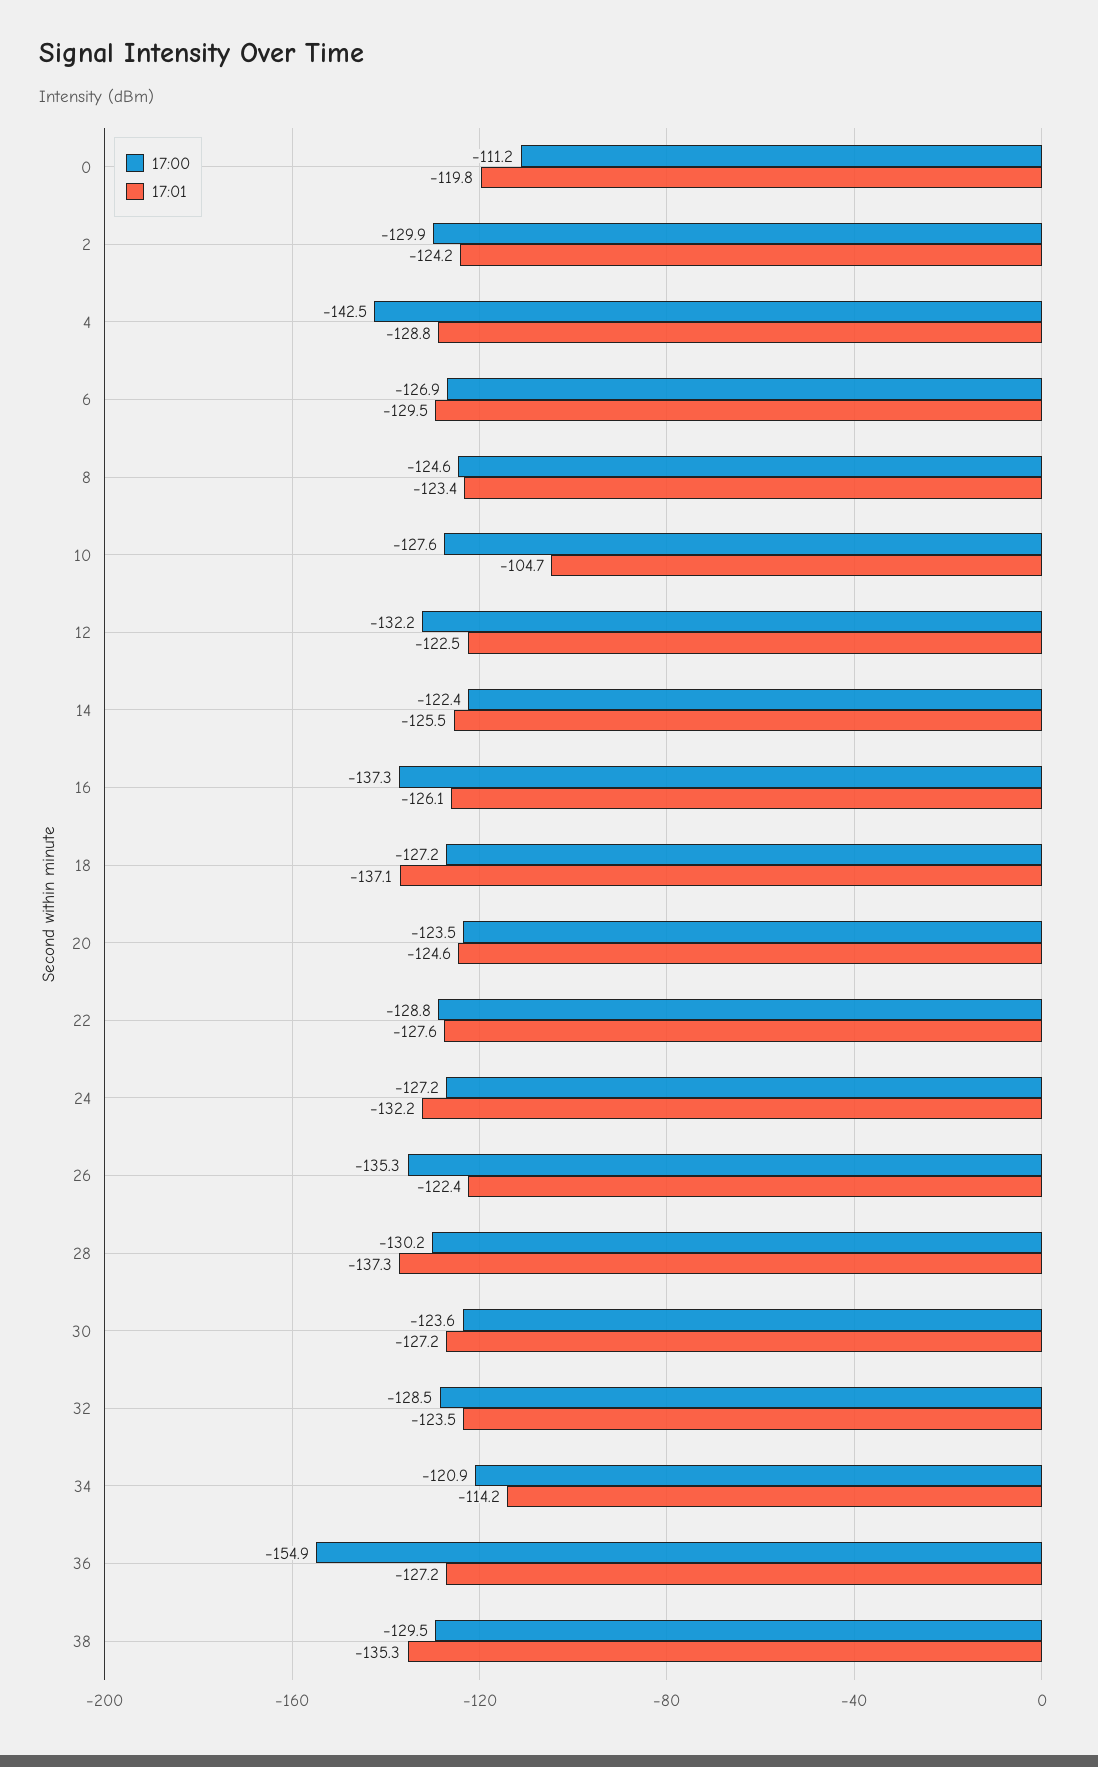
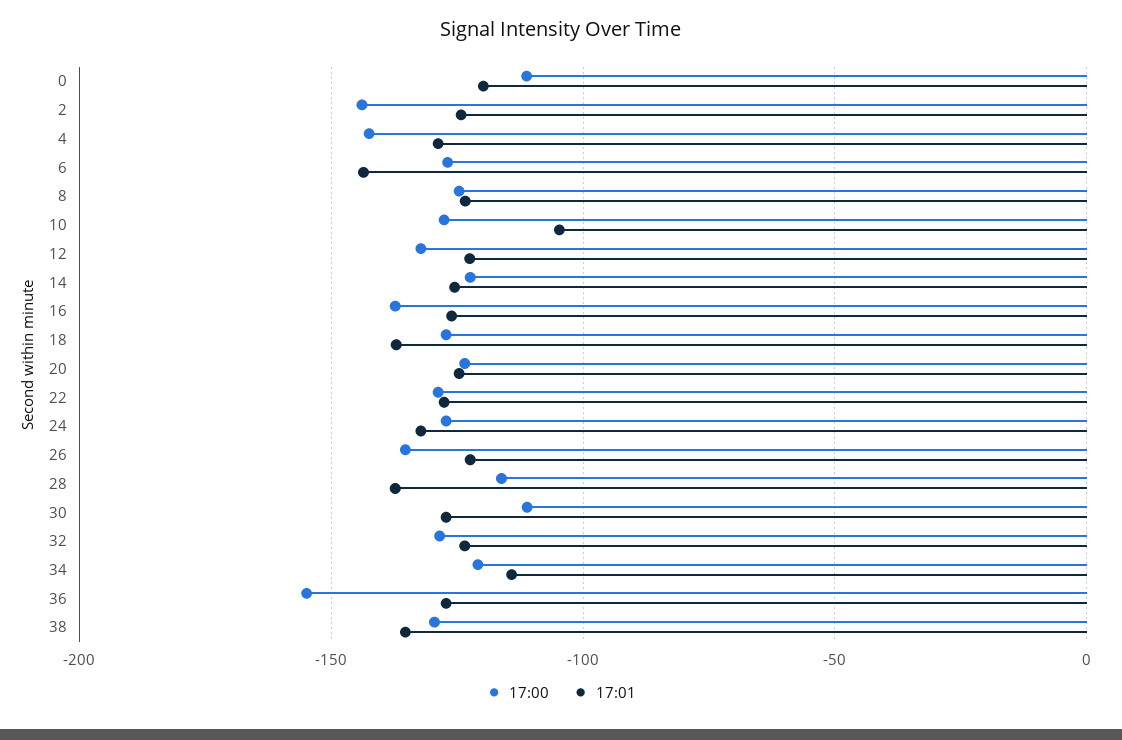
17:00, 2: -129.9 -> -145
17:01, 6: -129.5 -> -145
17:00, 28: -130.2 -> -115
17:00, 30: -123.6 -> -110

